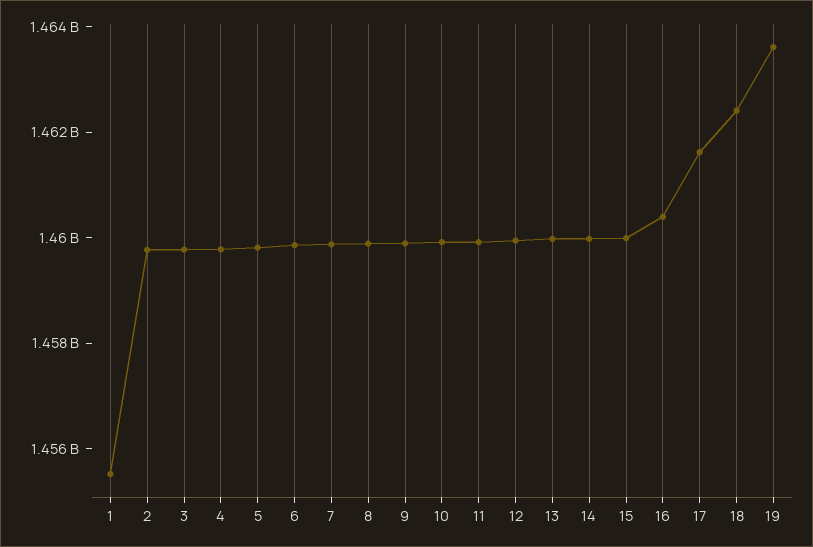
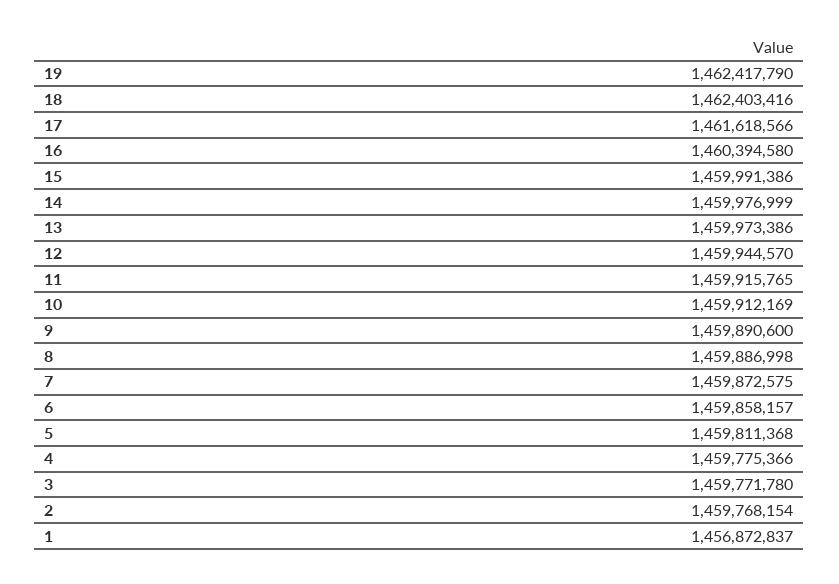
1: 1455500000 -> 1456872837
19: 1463500000 -> 1462417790

